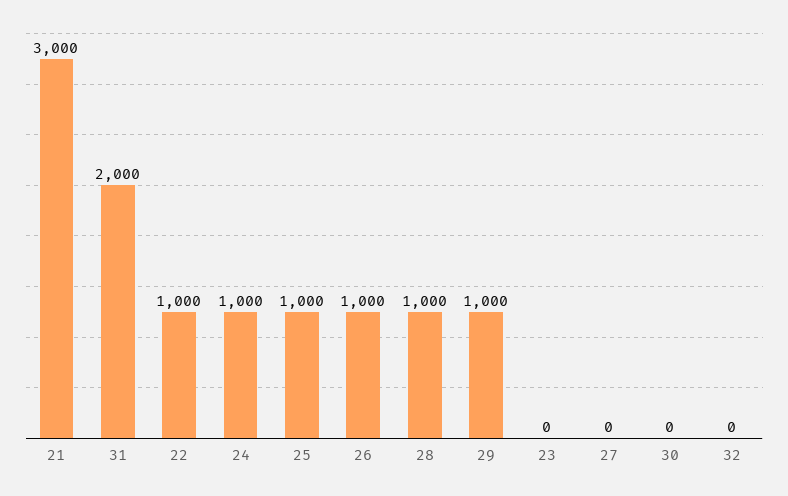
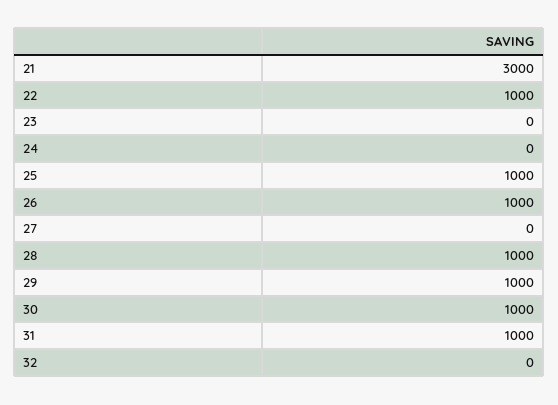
31: 2000 -> 1000
24: 1000 -> 0
30: 0 -> 1000

